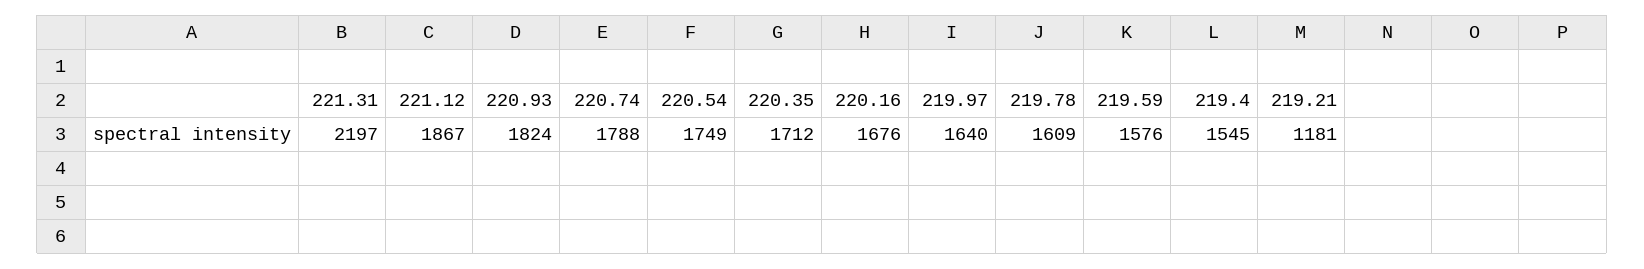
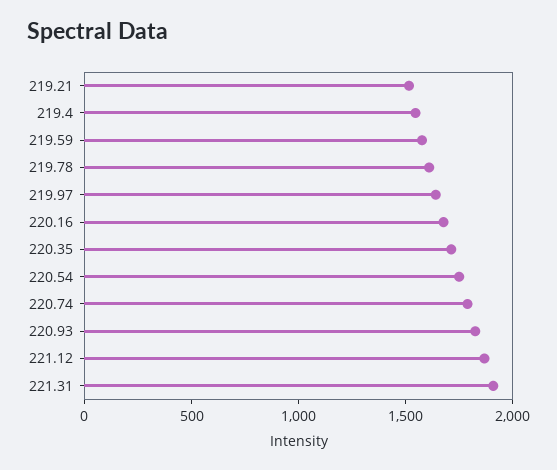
221.31: 2197 -> 1900
219.21: 1181 -> 1500

